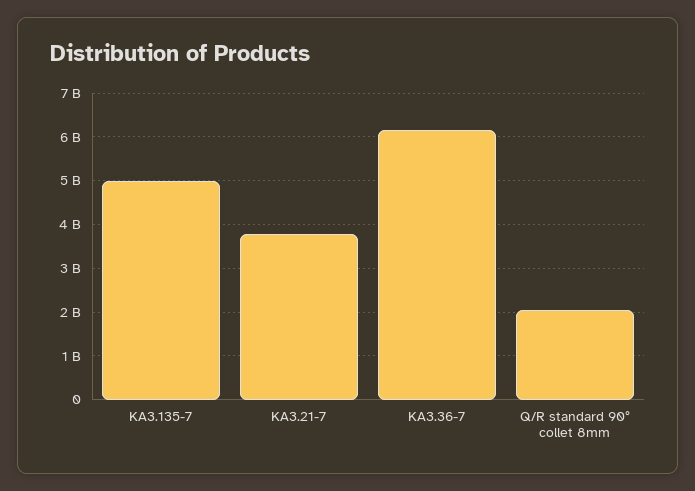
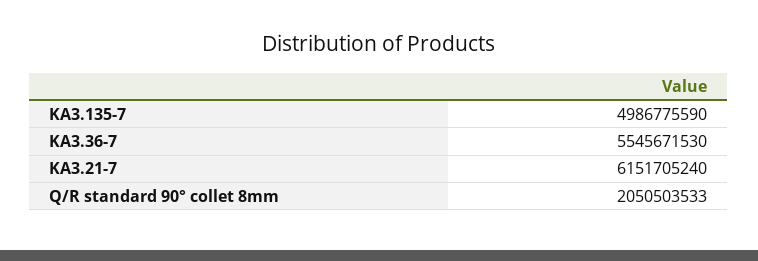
KA3.21-7: 3800000000 -> 6151705240
KA3.36-7: 6200000000 -> 5545671530

